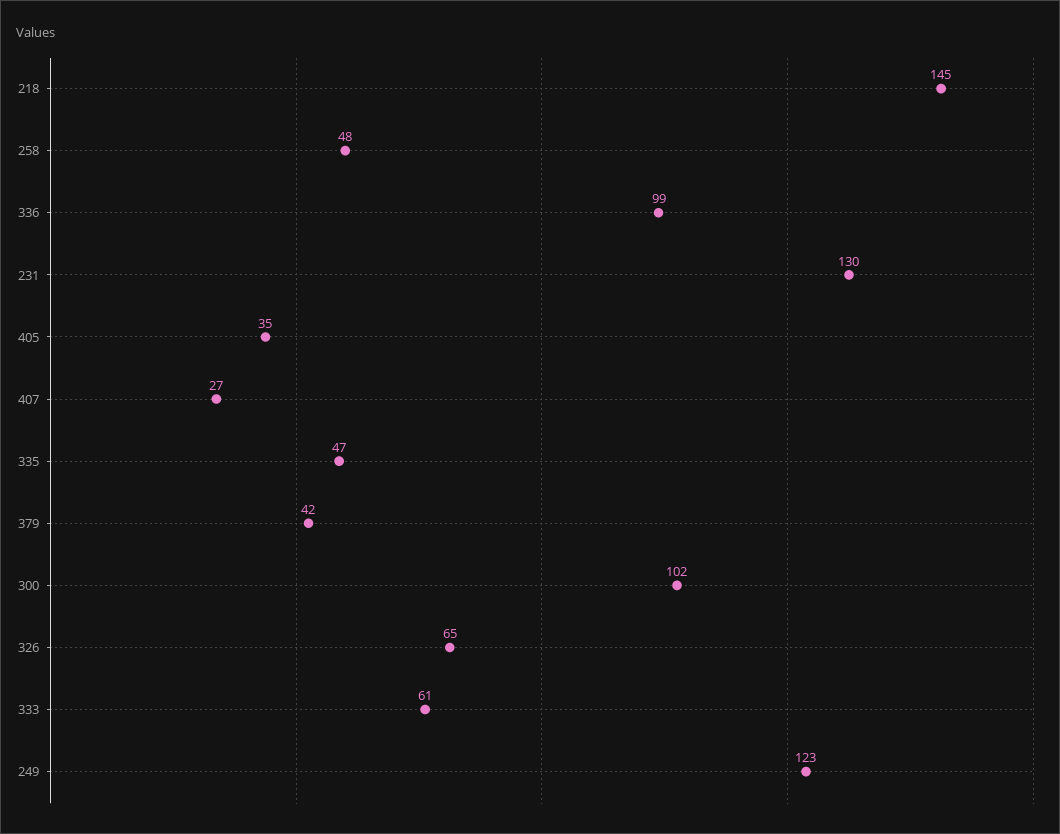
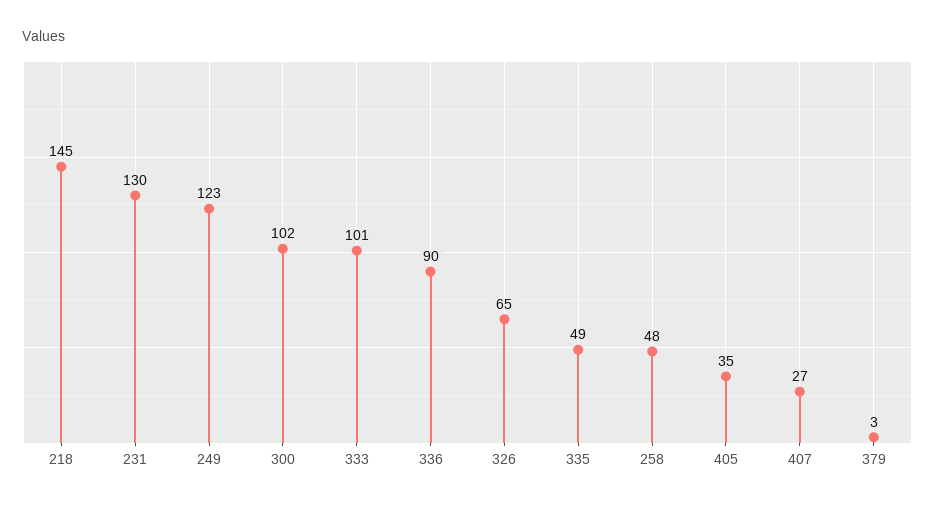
336: 99 -> 90
335: 47 -> 49
379: 42 -> 3
333: 61 -> 101

